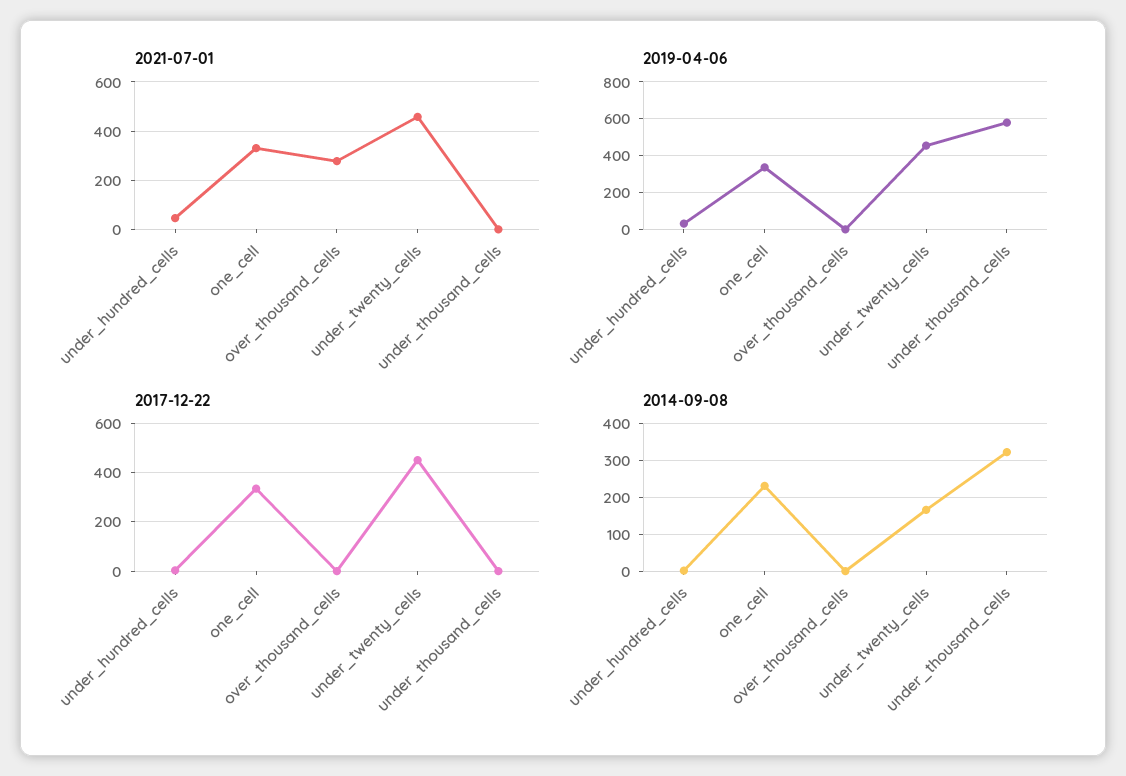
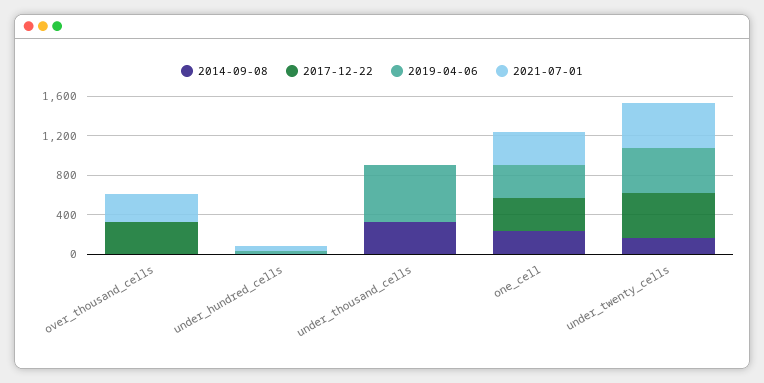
2017-12-22, over_thousand_cells: 0 -> 300

